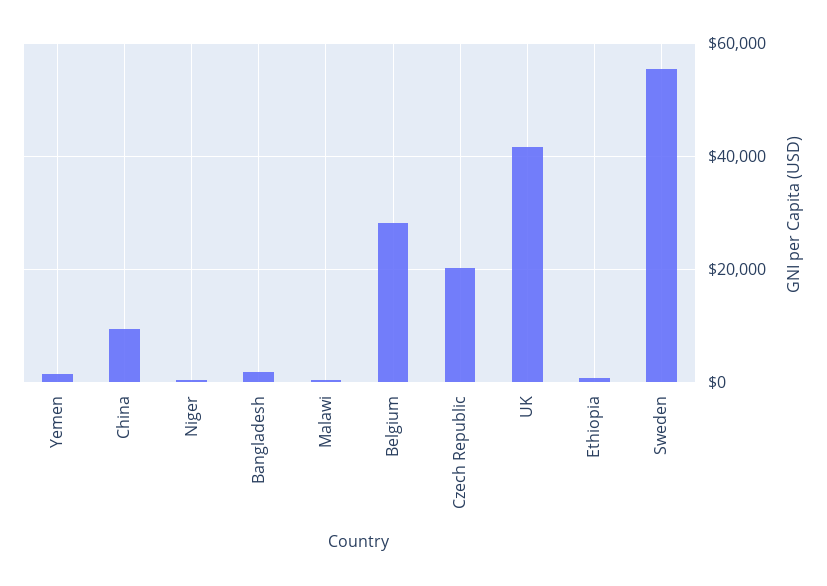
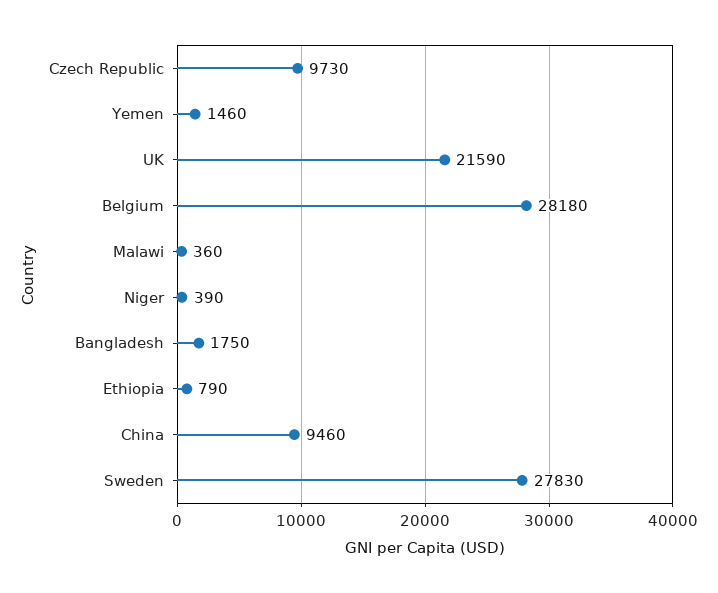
Czech Republic: 20000 -> 9730
UK: 42000 -> 21590
Sweden: 56000 -> 27830

